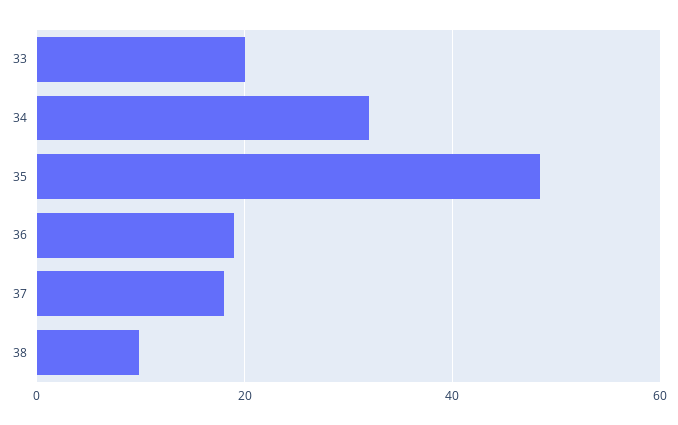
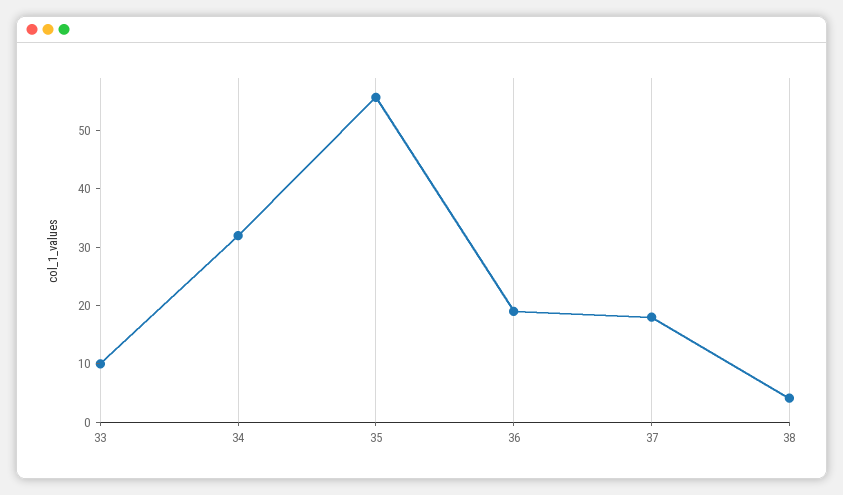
33: 20 -> 10
35: 48 -> 56
38: 10 -> 4

